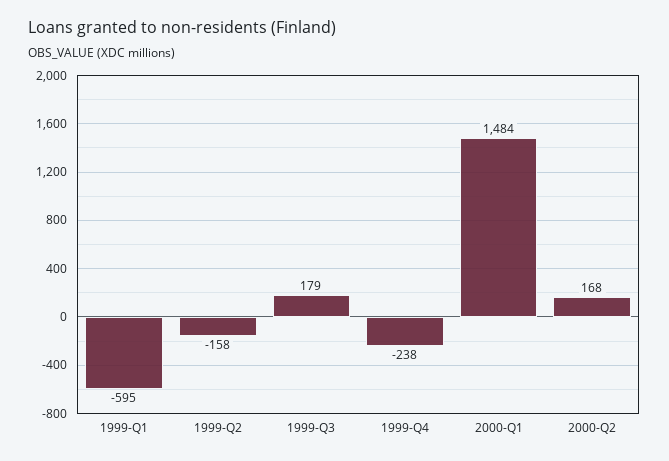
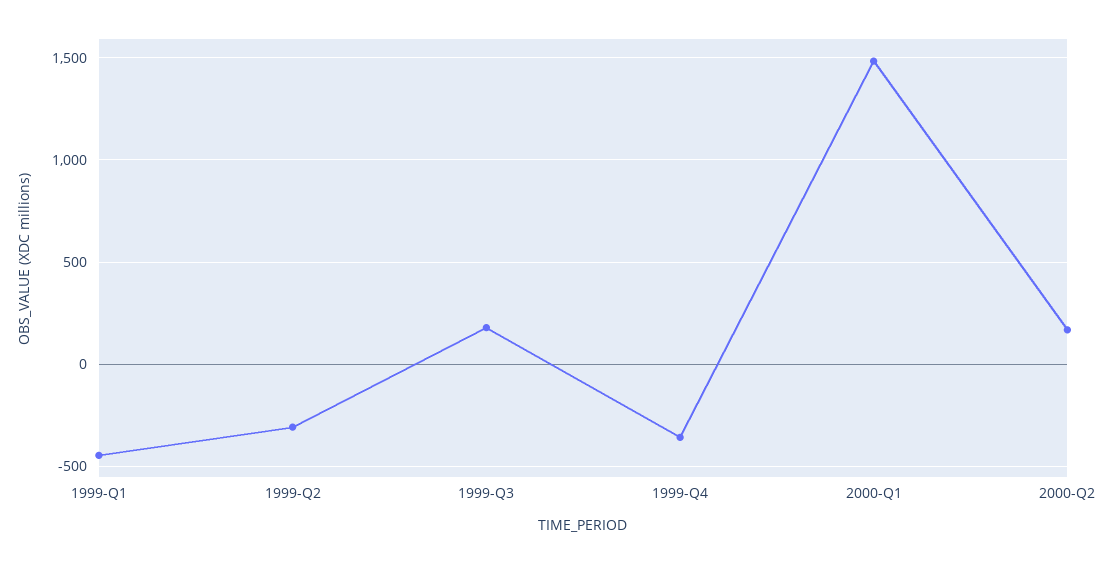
1999-Q1: -595 -> -450
1999-Q2: -158 -> -300
1999-Q4: -238 -> -350

